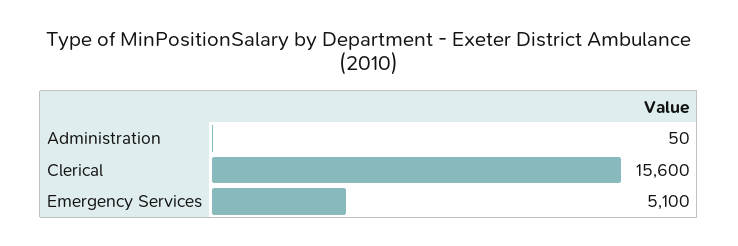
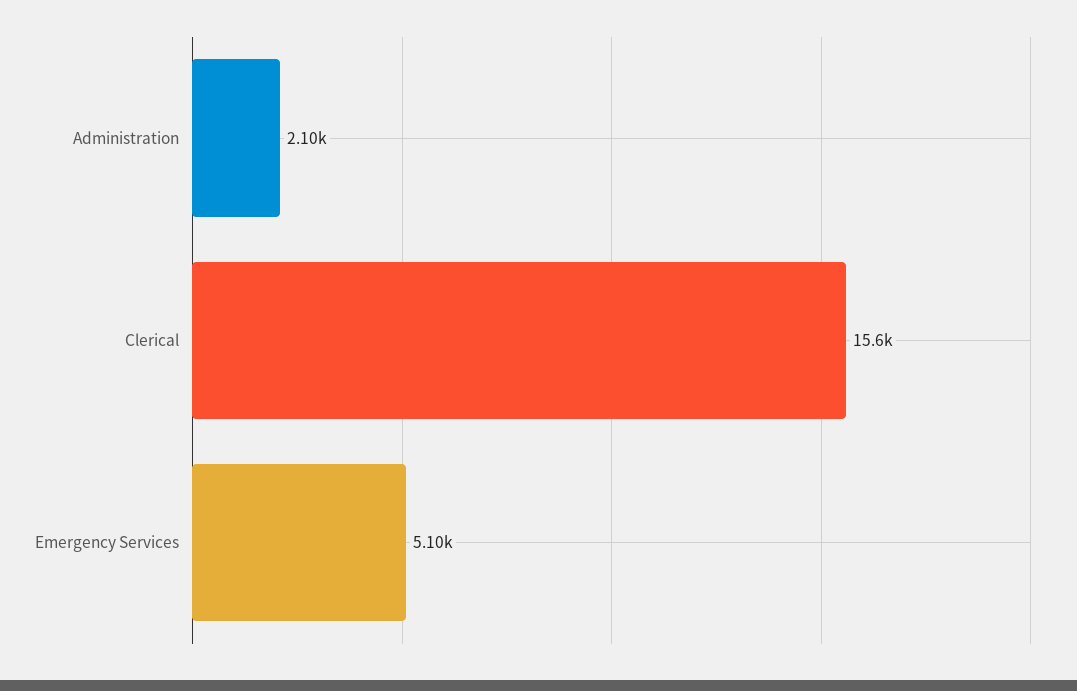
Administration: 50 -> 2100

